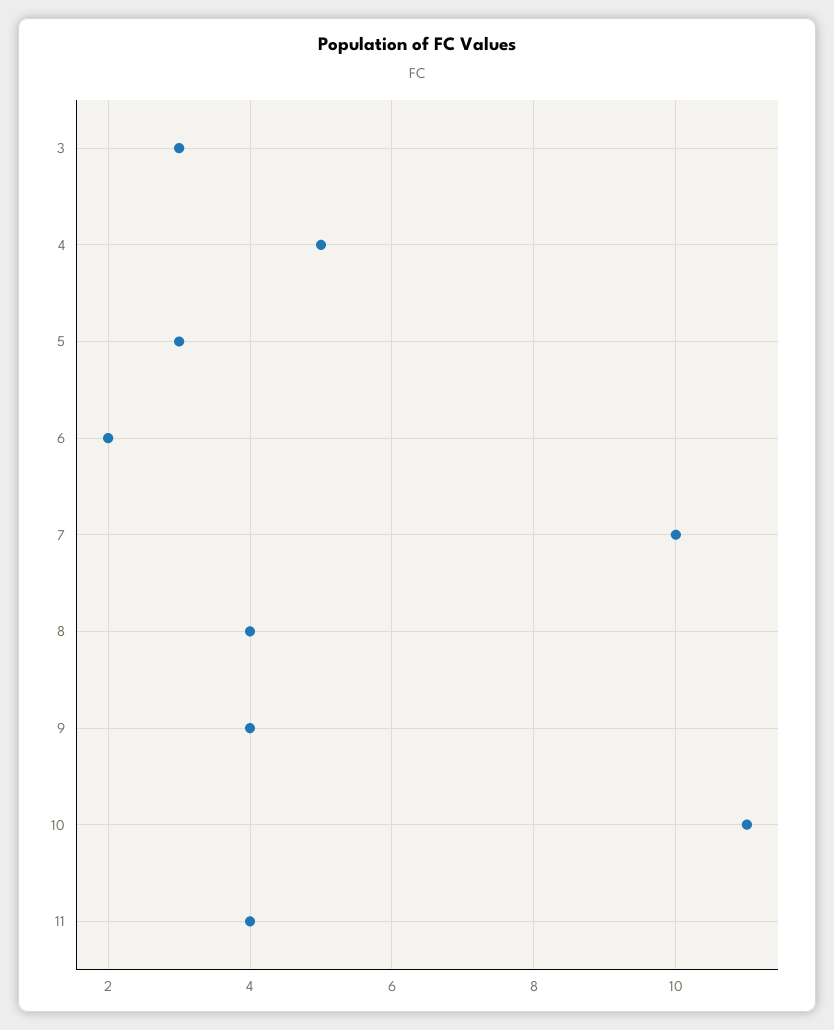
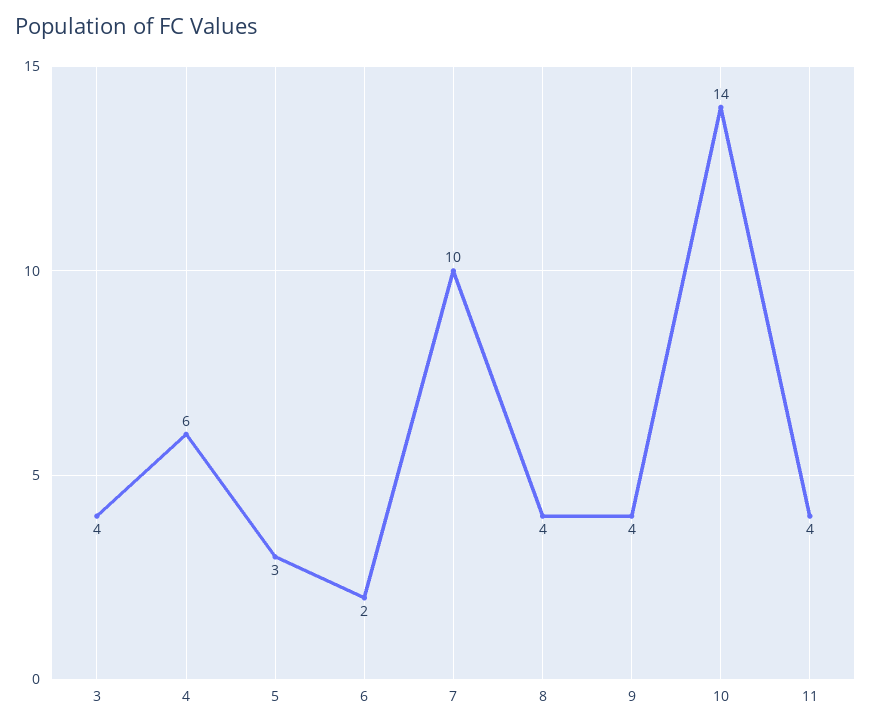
3: 3 -> 4
4: 5 -> 6
10: 11 -> 14

